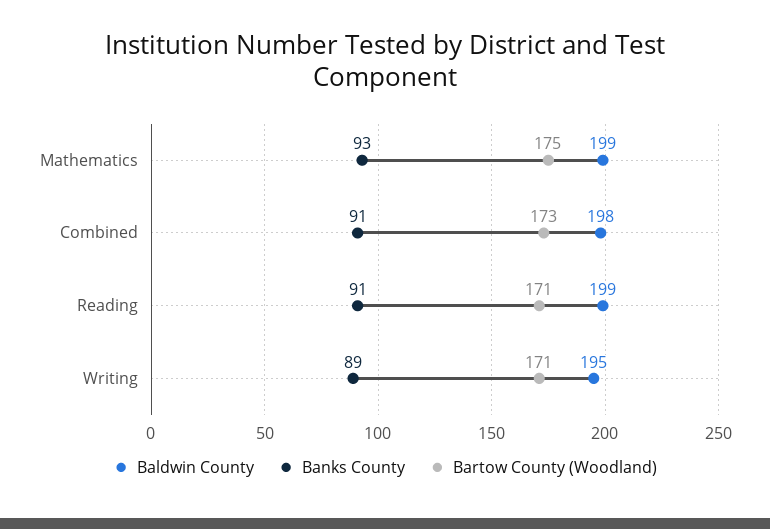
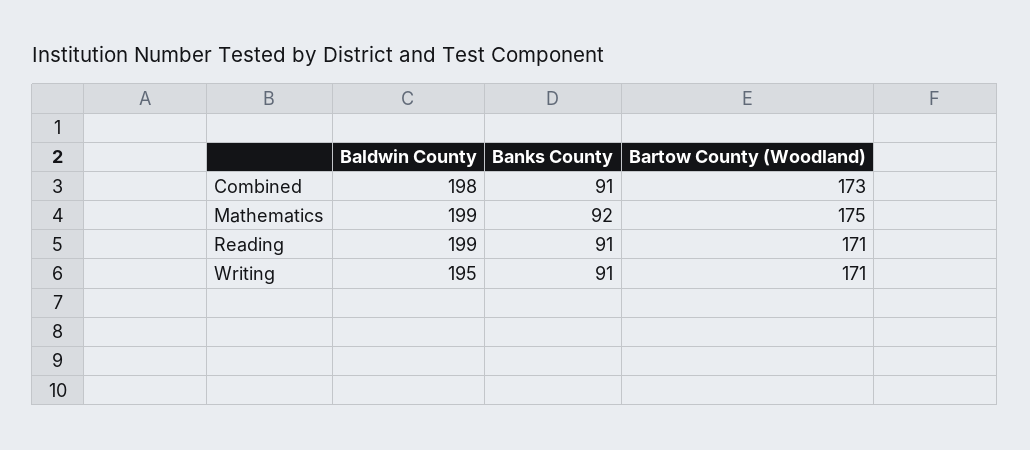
Banks County, Mathematics: 93 -> 92
Banks County, Writing: 89 -> 91

